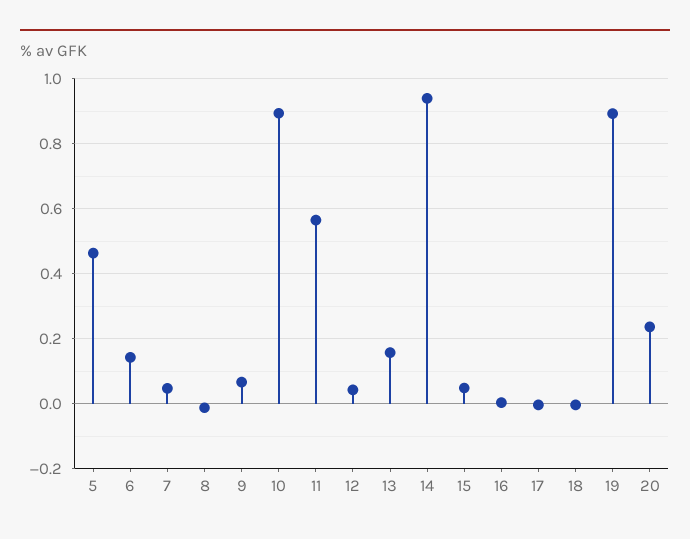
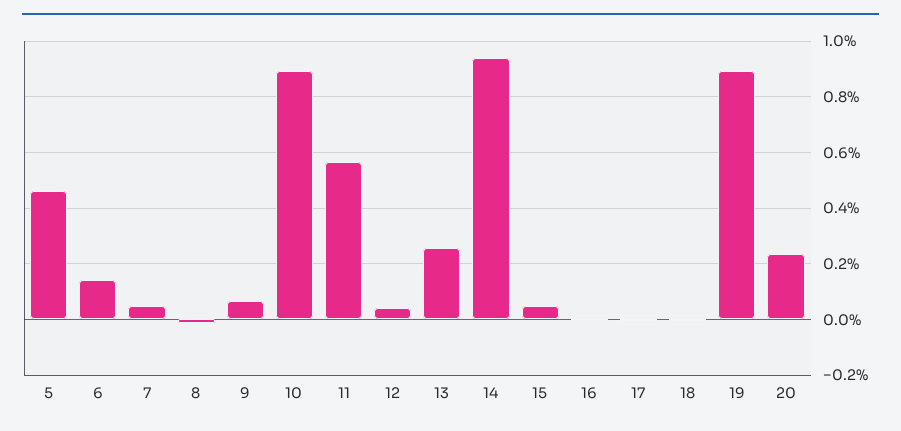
13: 0.16 -> 0.25

